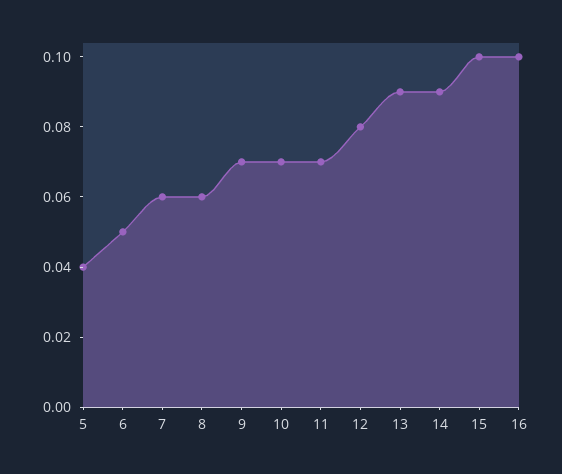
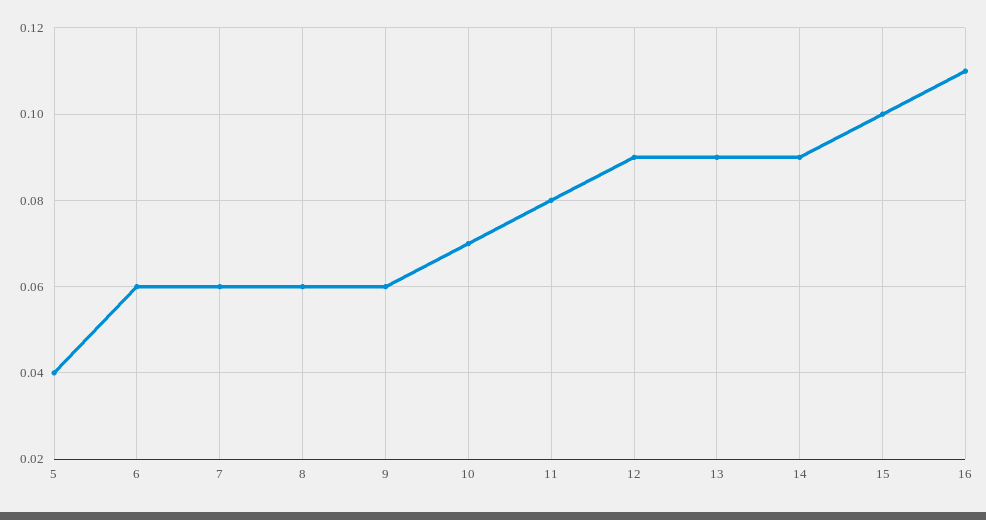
6: 0.05 -> 0.06
9: 0.07 -> 0.06
11: 0.07 -> 0.08
12: 0.08 -> 0.09
16: 0.1 -> 0.11

